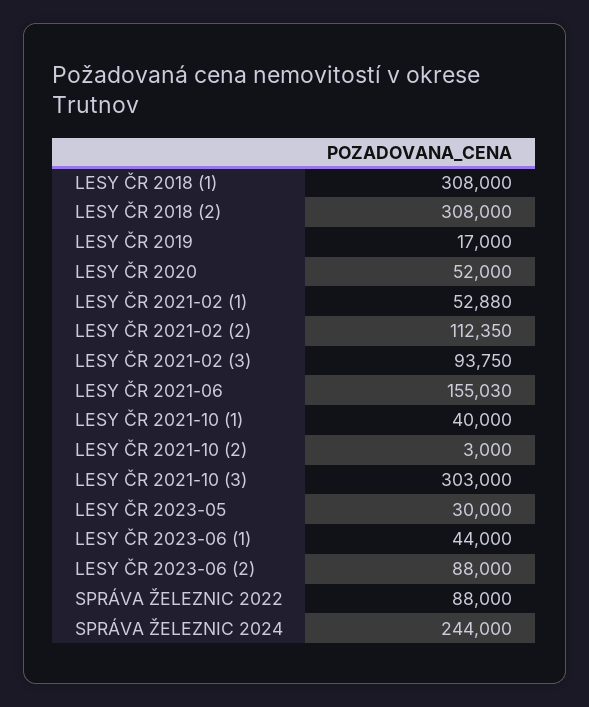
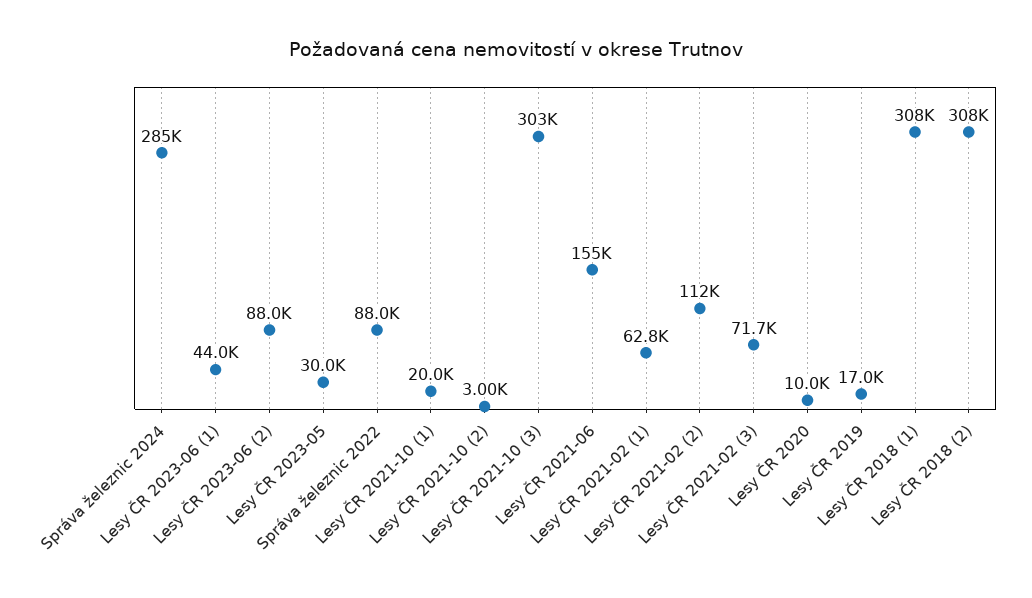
LESY ČR 2020: 52000 -> 10000
LESY ČR 2021-02 (1): 52880 -> 62800
LESY ČR 2021-02 (3): 93750 -> 71700
LESY ČR 2021-10 (1): 40000 -> 20000
SPRÁVA ŽELEZNIC 2024: 244000 -> 285000

